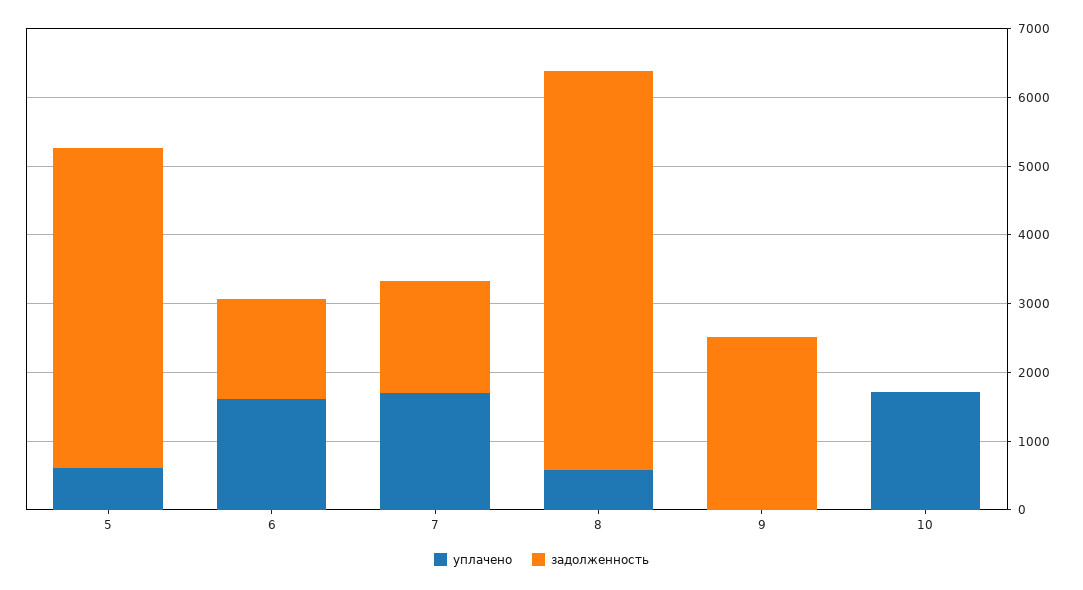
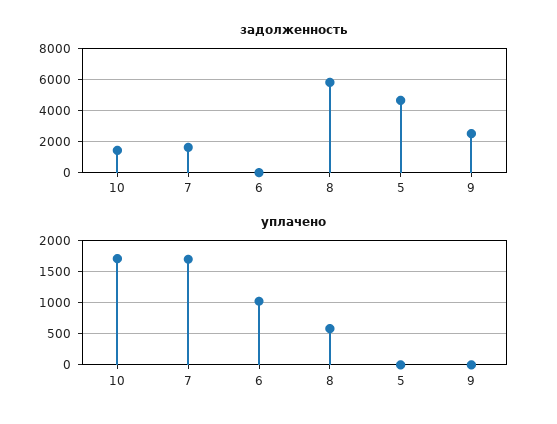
уплачено, 5: 600 -> 0
уплачено, 6: 1600 -> 1000
задолженность, 6: 1400 -> 0
задолженность, 10: 0 -> 1500

